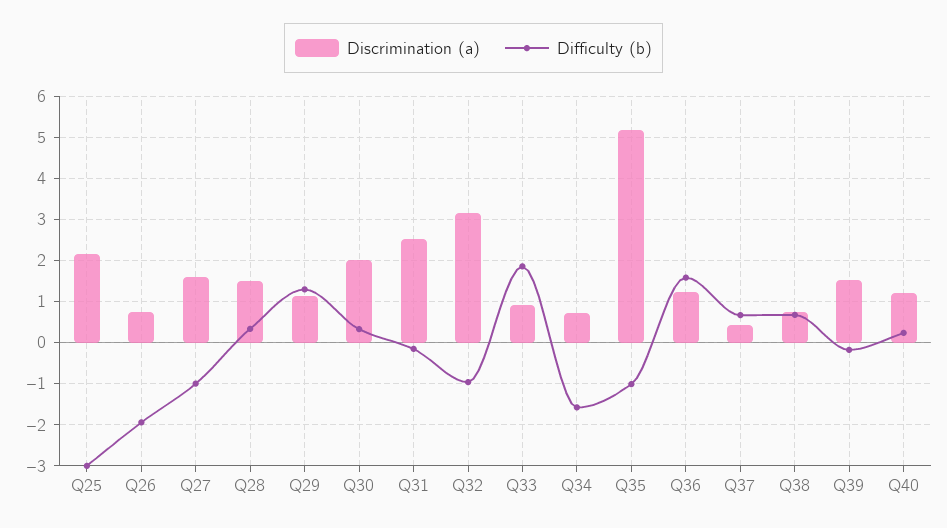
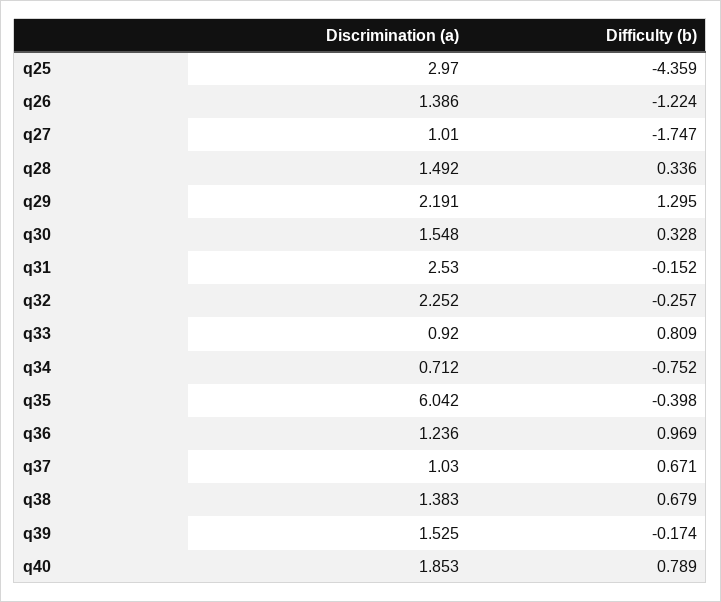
Discrimination (a), Q25: 2.2 -> 2.97
Difficulty (b), Q25: -3 -> -4.359
Discrimination (a), Q26: 0.8 -> 1.386
Difficulty (b), Q26: -2 -> -1.224
Discrimination (a), Q27: 1.6 -> 1.01
Difficulty (b), Q27: -1 -> -1.747
Discrimination (a), Q29: 1.2 -> 2.191
Discrimination (a), Q30: 2 -> 1.548
Discrimination (a), Q32: 3.2 -> 2.252
Difficulty (b), Q32: -1 -> -0.257
Difficulty (b), Q33: 1.8 -> 0.809
Difficulty (b), Q34: -1.6 -> -0.752
Discrimination (a), Q35: 5.2 -> 6.042
Difficulty (b), Q35: -1 -> -0.398
Difficulty (b), Q36: 1.6 -> 0.969
Discrimination (a), Q37: 0.4 -> 1.03
Discrimination (a), Q38: 0.8 -> 1.383
Discrimination (a), Q40: 1.2 -> 1.853
Difficulty (b), Q40: 0.2 -> 0.789

